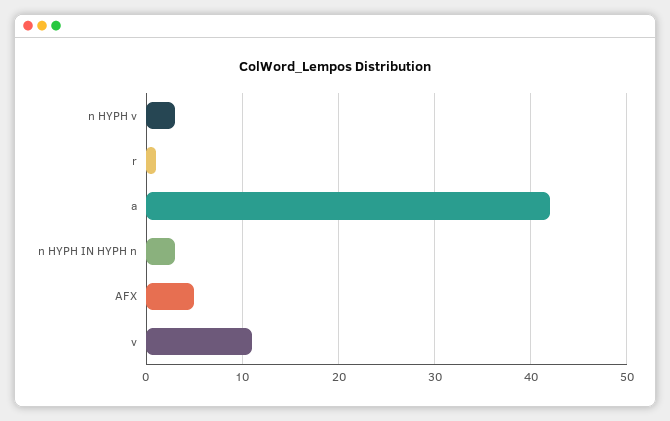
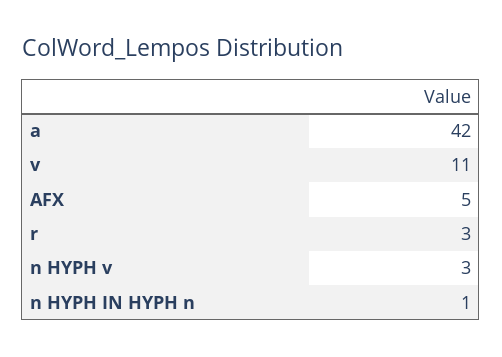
r: 1 -> 3
n HYPH IN HYPH n: 3 -> 1

